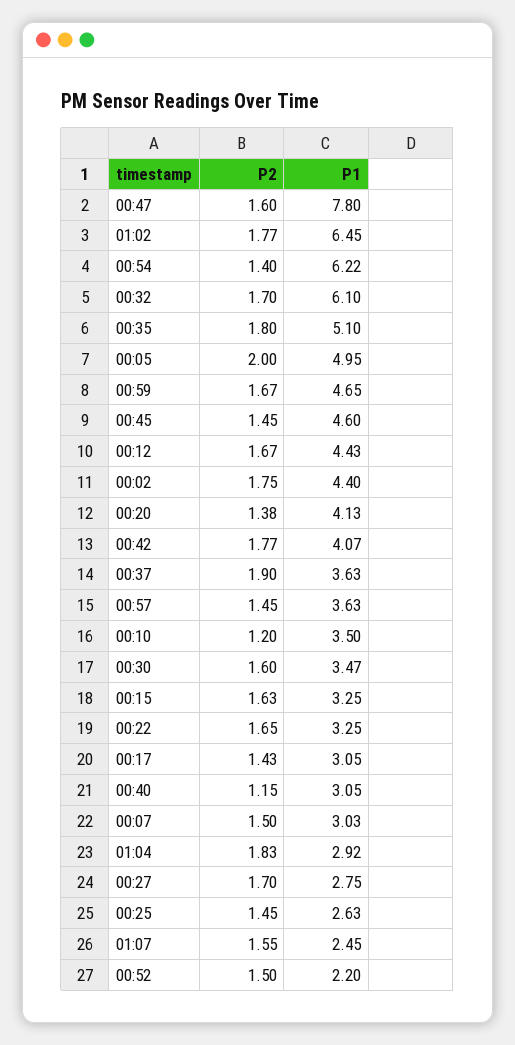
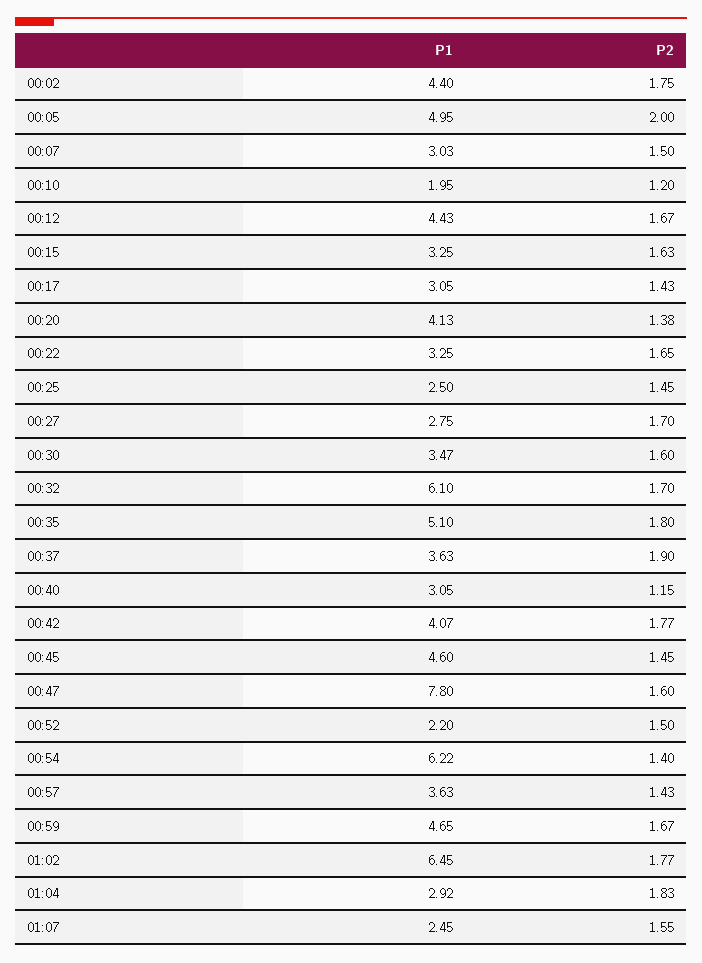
P2, 00:57: 1.45 -> 1.43
P1, 00:10: 3.5 -> 1.95
P1, 00:25: 2.63 -> 2.5

